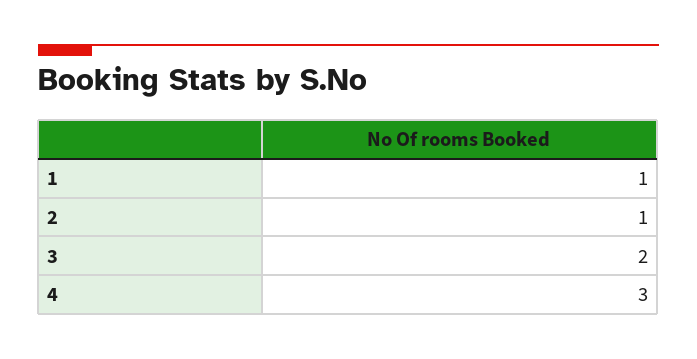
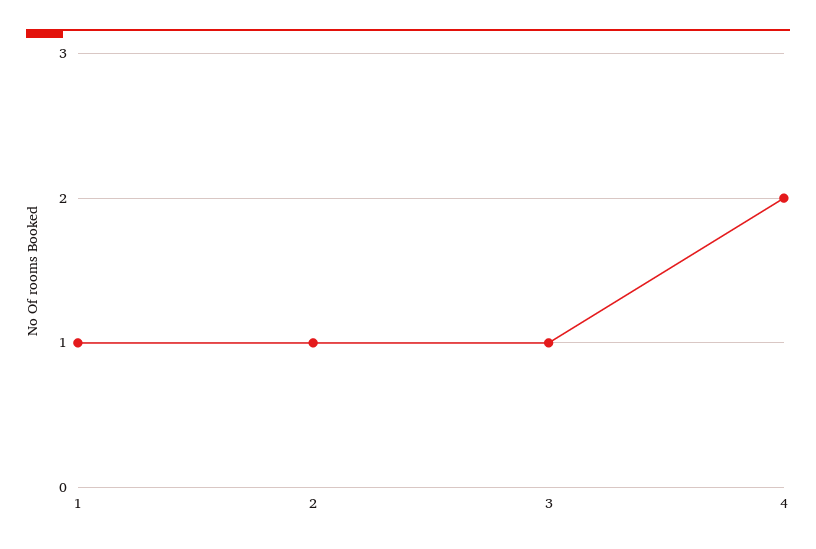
3: 2 -> 1
4: 3 -> 2

